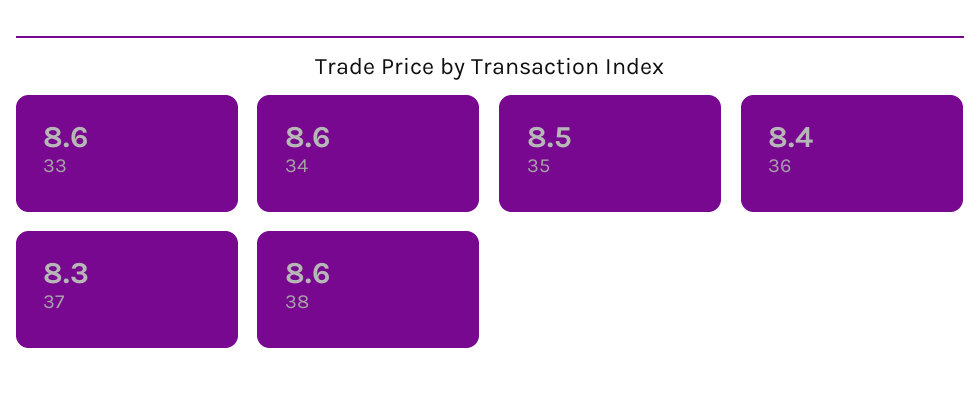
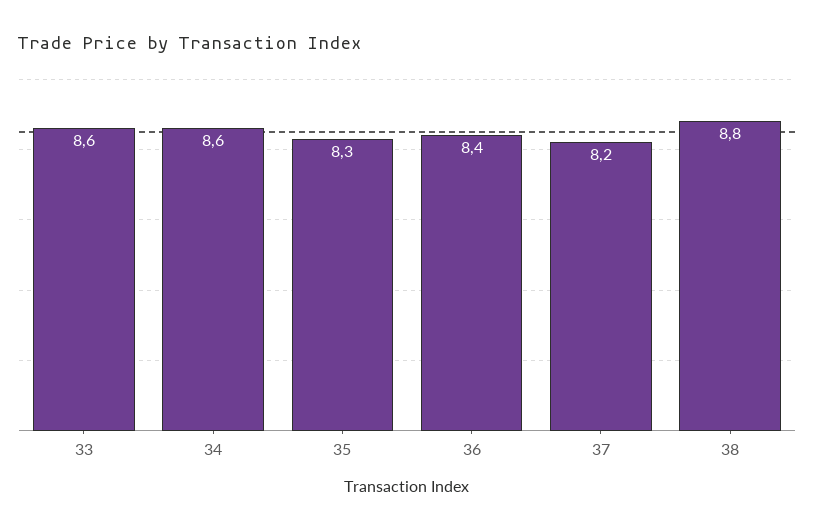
35: 8.5 -> 8.3
37: 8.3 -> 8.2
38: 8.6 -> 8.8

